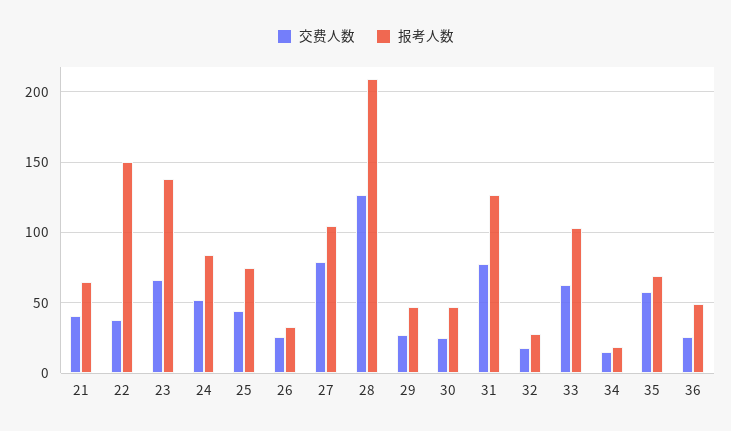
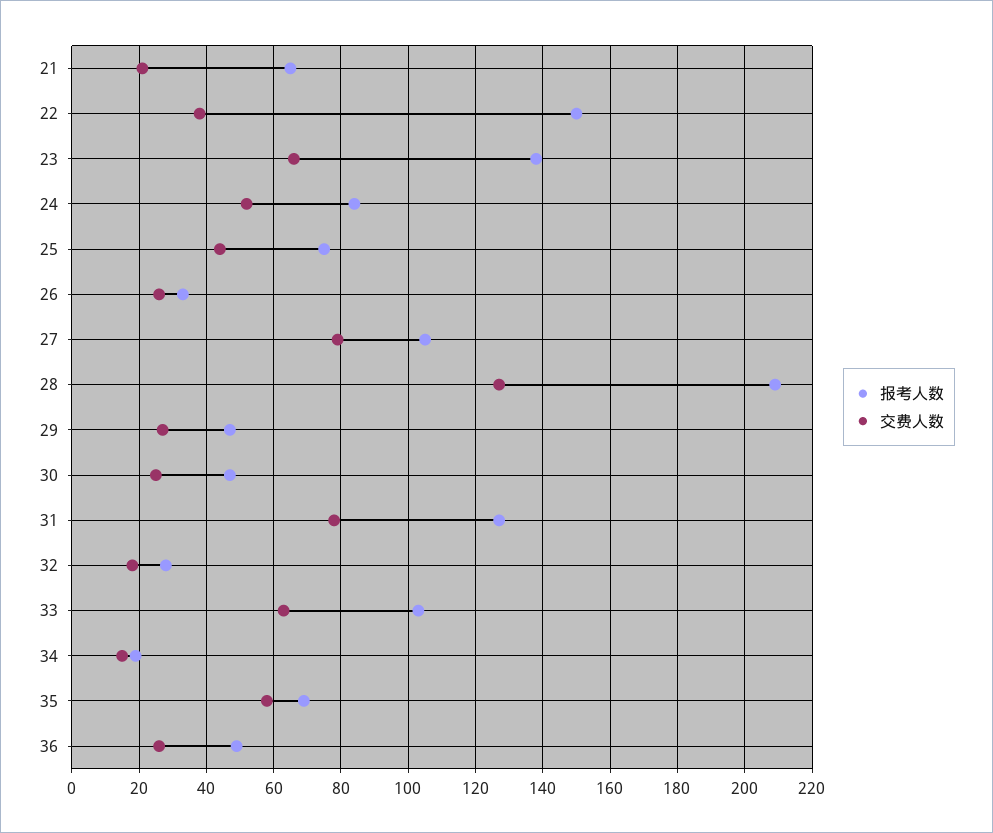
交费人数, 21: 40 -> 20

